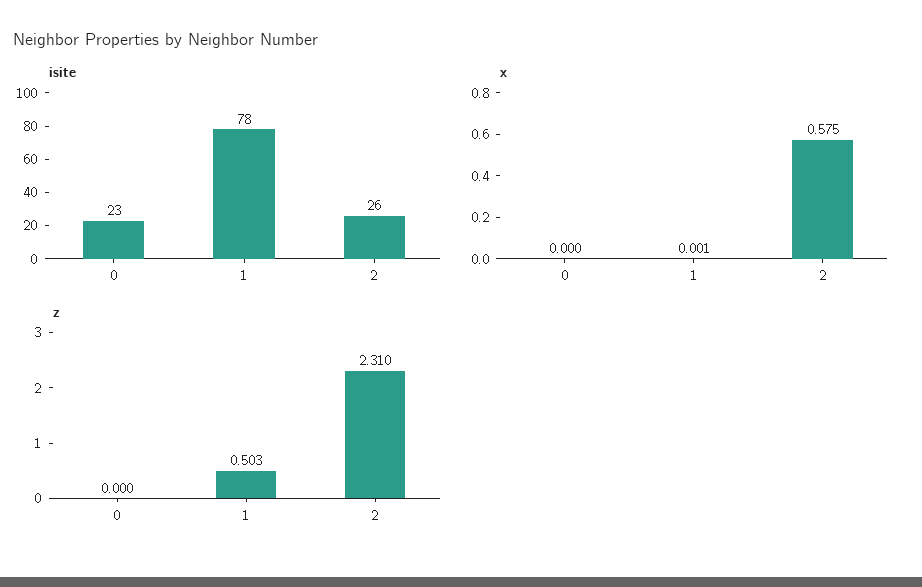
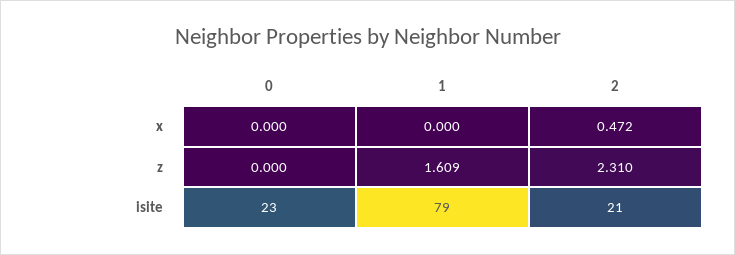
isite, 1: 78 -> 79
isite, 2: 26 -> 21
x, 1: 0.001 -> 0
x, 2: 0.575 -> 0.472
z, 1: 0.503 -> 1.609

